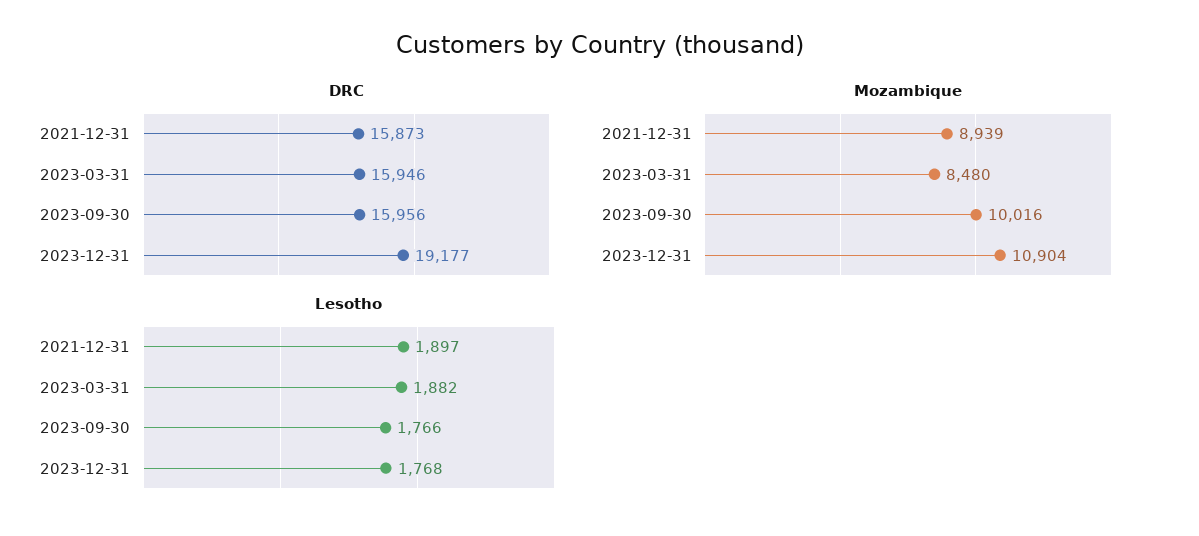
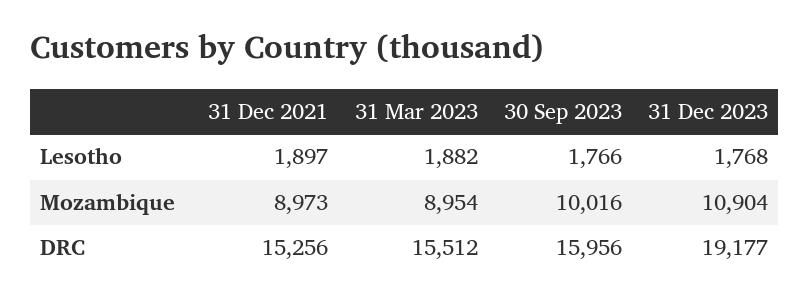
DRC, 2021-12-31: 15873 -> 15256
DRC, 2023-03-31: 15946 -> 15512
Mozambique, 2021-12-31: 8939 -> 8973
Mozambique, 2023-03-31: 8480 -> 8954

